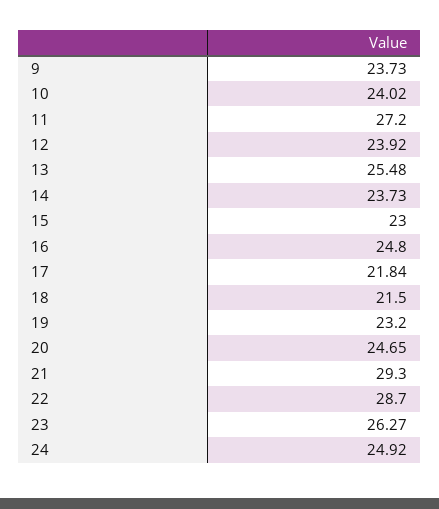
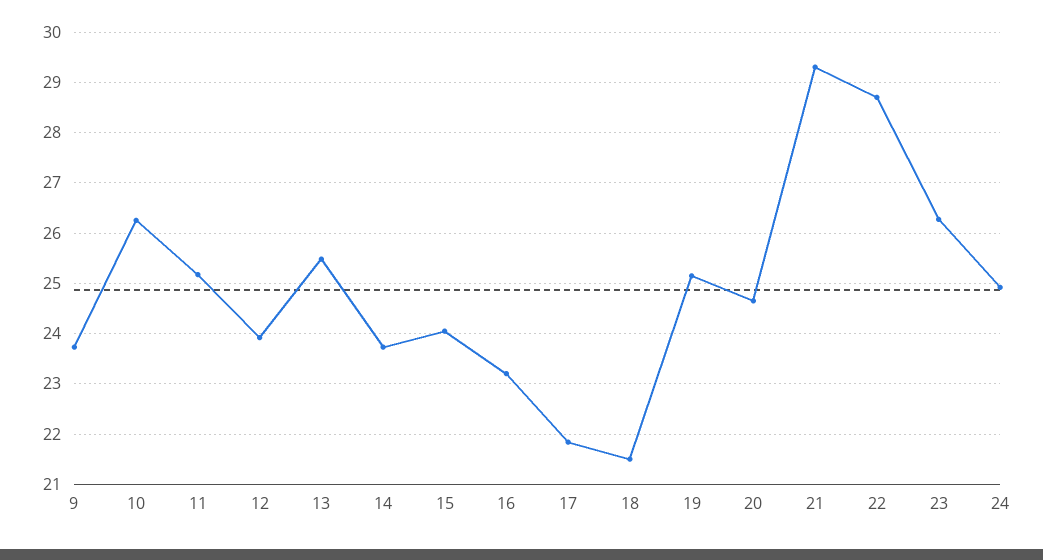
10: 24.02 -> 26.2
11: 27.2 -> 25.2
15: 23 -> 24
16: 24.8 -> 23.2
19: 23.2 -> 25.2

